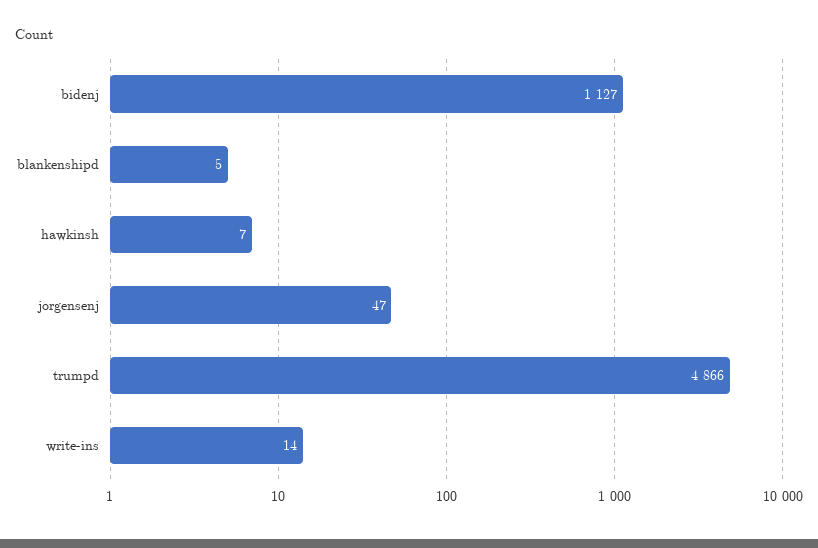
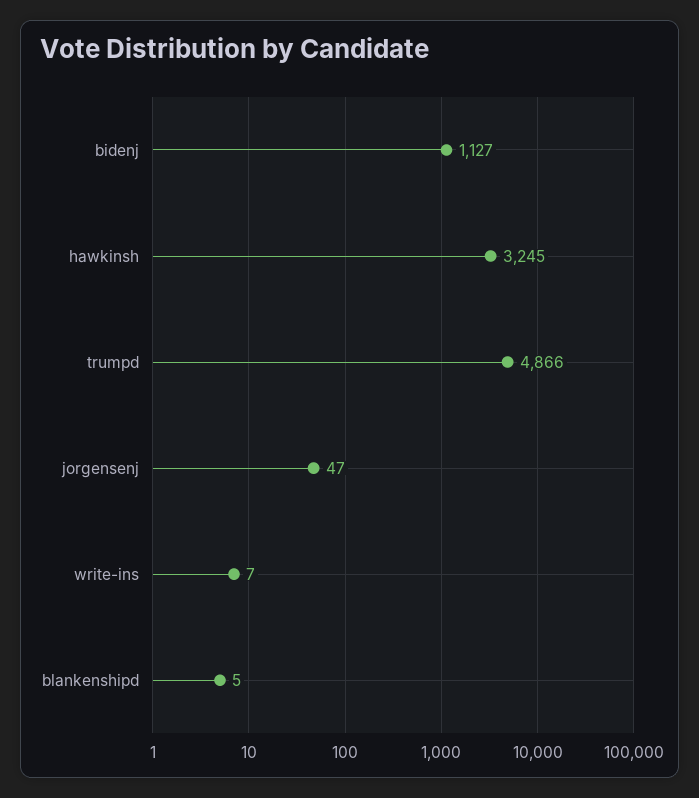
hawkinsh: 7 -> 3245
write-ins: 14 -> 7

